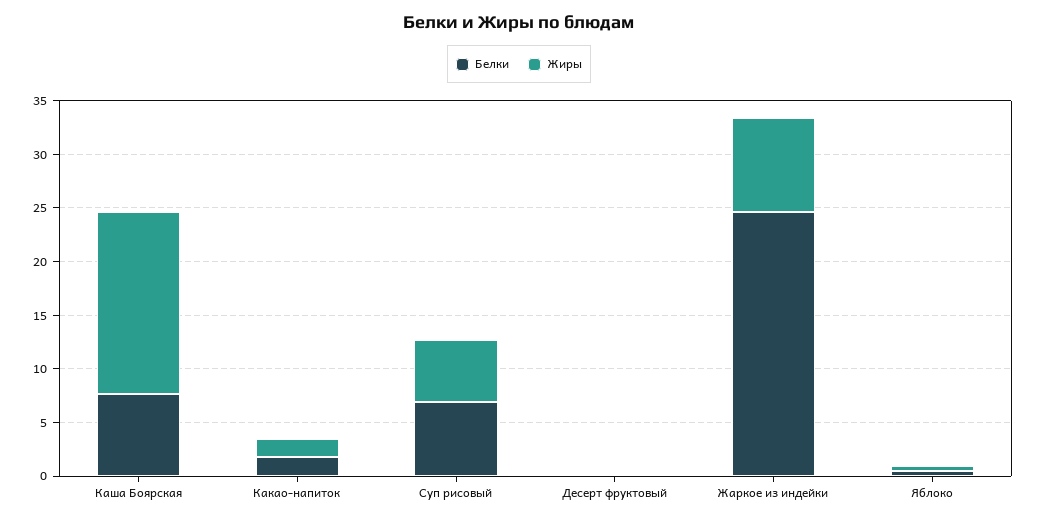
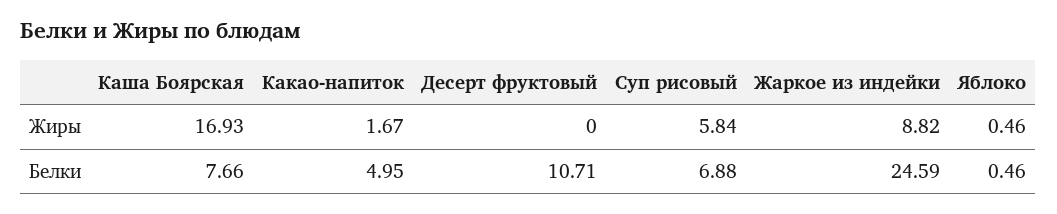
Белки, Какао-напиток: 2 -> 4.95
Белки, Десерт фруктовый: 0 -> 10.71

